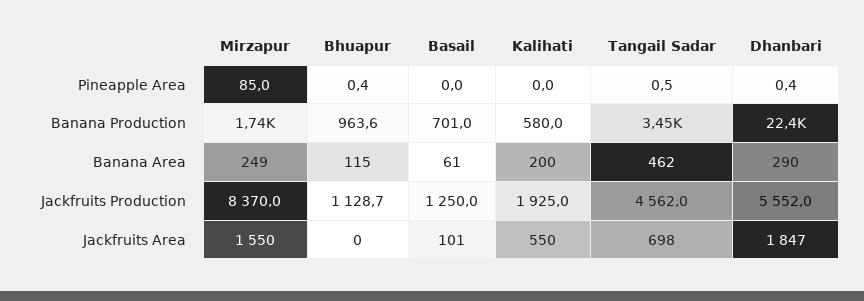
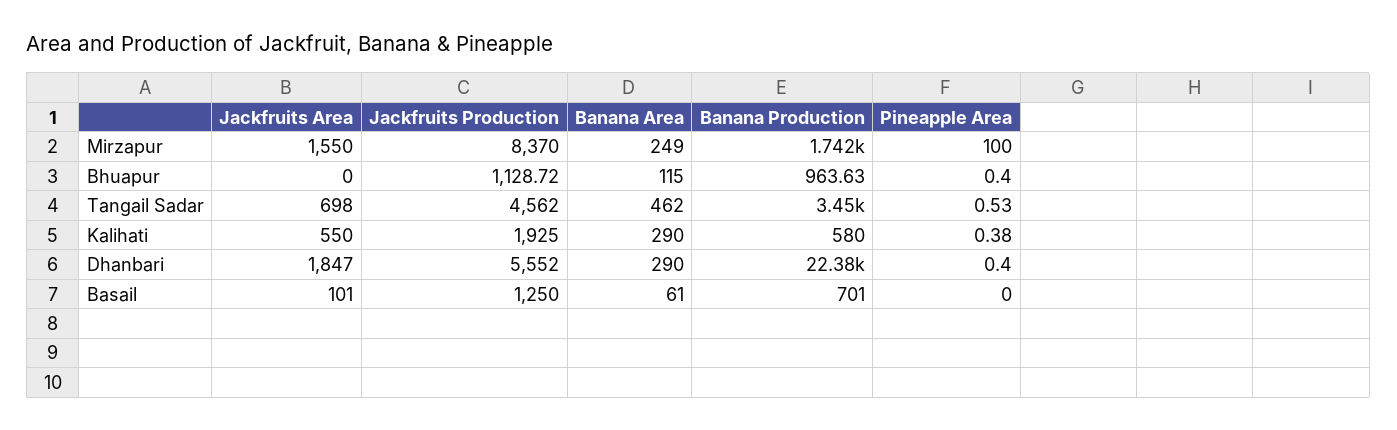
Mirzapur, Pineapple Area: 85 -> 100
Kalihati, Pineapple Area: 0 -> 0.38
Kalihati, Banana Area: 200 -> 290

